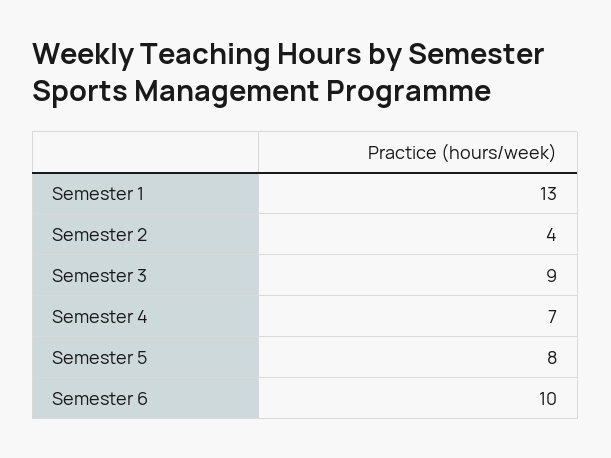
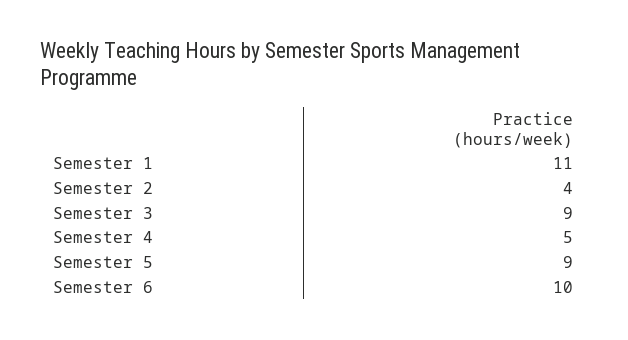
Semester 1: 13 -> 11
Semester 4: 7 -> 5
Semester 5: 8 -> 9

